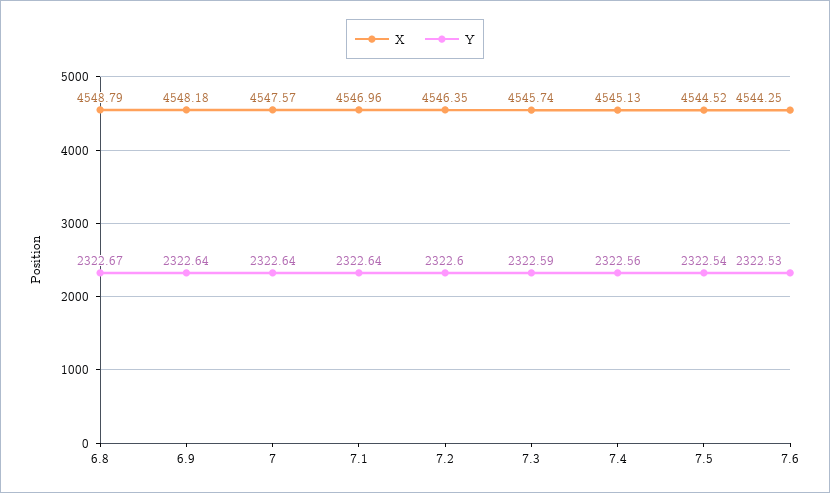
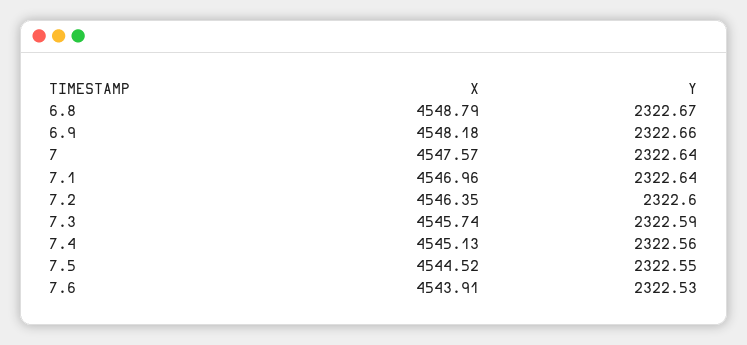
Y, 6.9: 2322.64 -> 2322.66
Y, 7.5: 2322.54 -> 2322.55
X, 7.6: 4544.25 -> 4543.91

